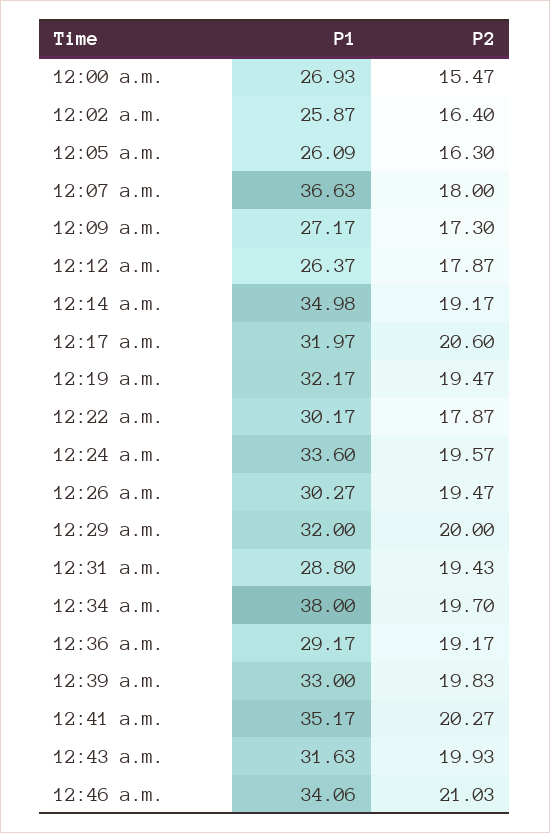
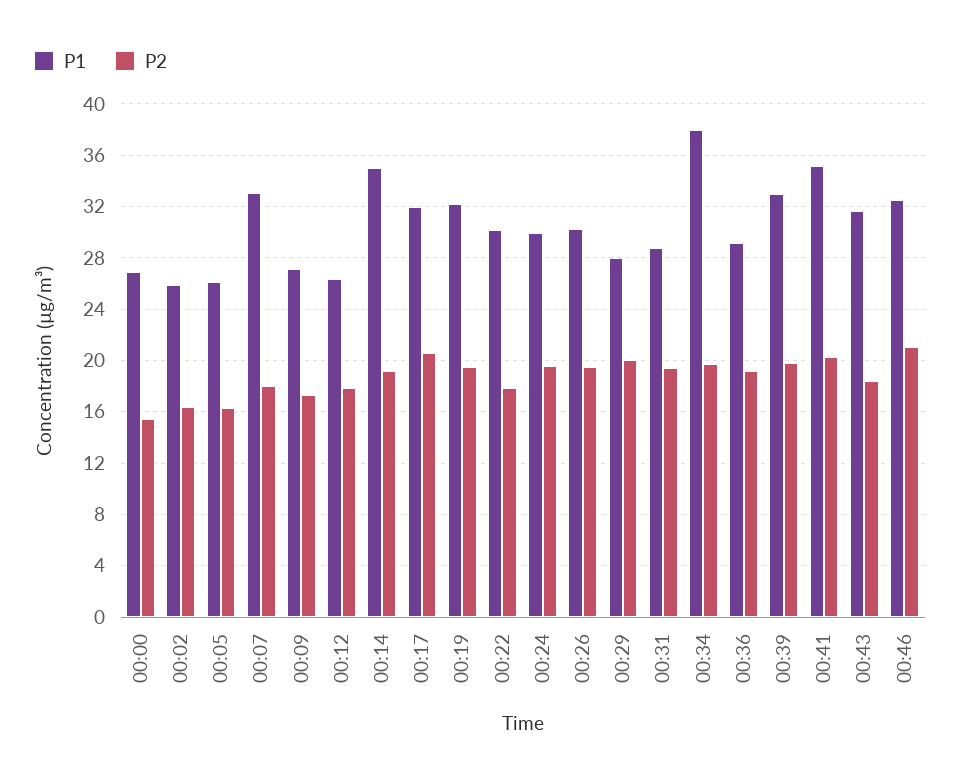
P1, 12:07 a.m.: 36.63 -> 33
P1, 12:24 a.m.: 33.6 -> 30
P1, 12:29 a.m.: 32 -> 28
P2, 12:43 a.m.: 19.93 -> 18.5
P1, 12:46 a.m.: 34.06 -> 32.5

